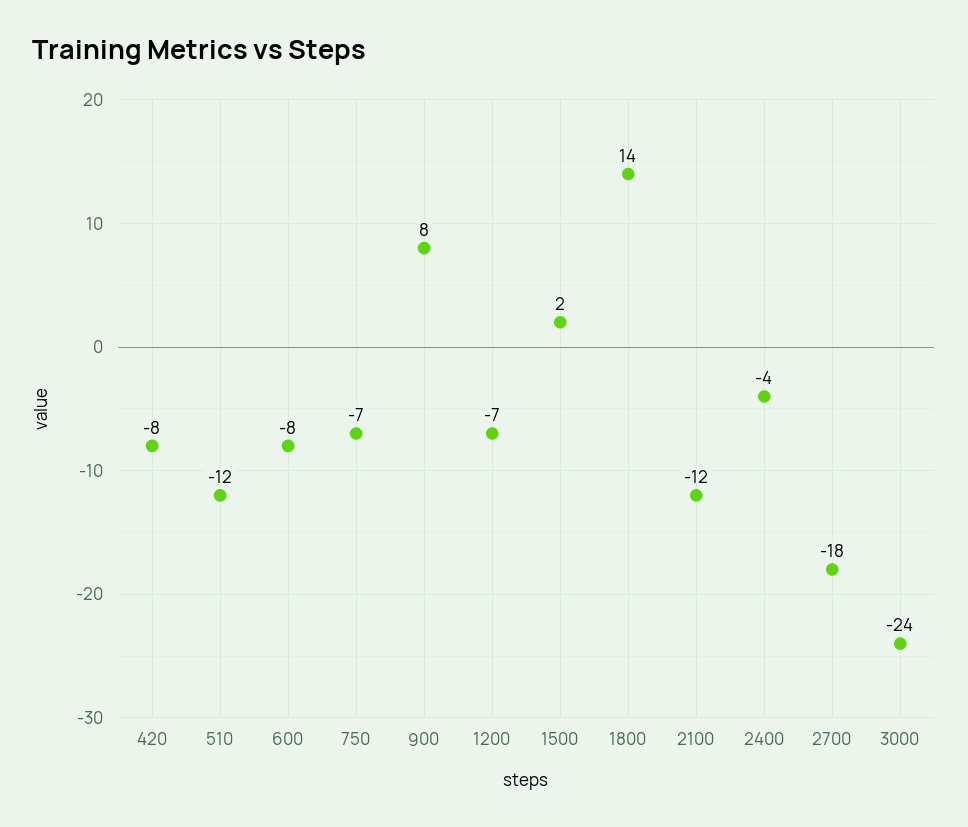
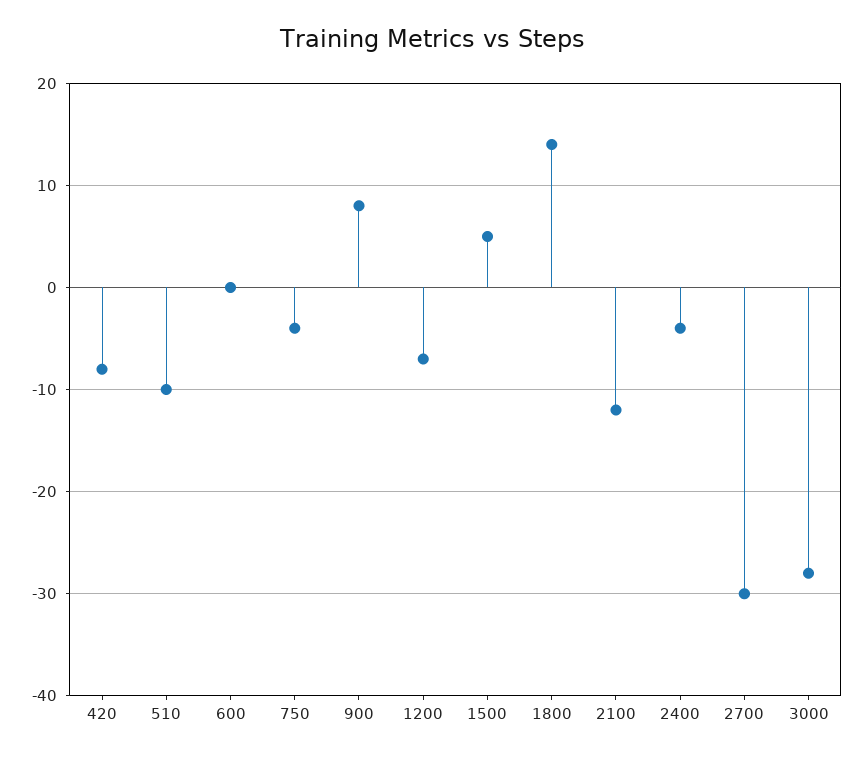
510: -12 -> -10
600: -8 -> 0
750: -7 -> -4
1500: 2 -> 5
2700: -18 -> -30
3000: -24 -> -28

